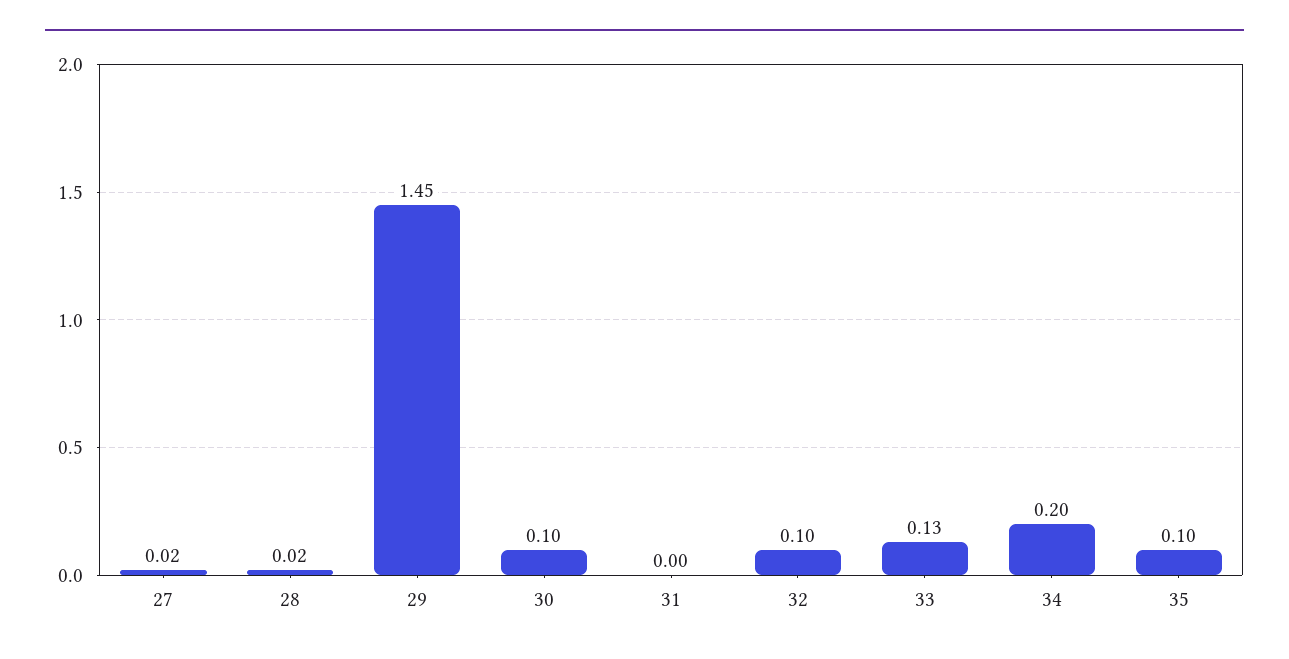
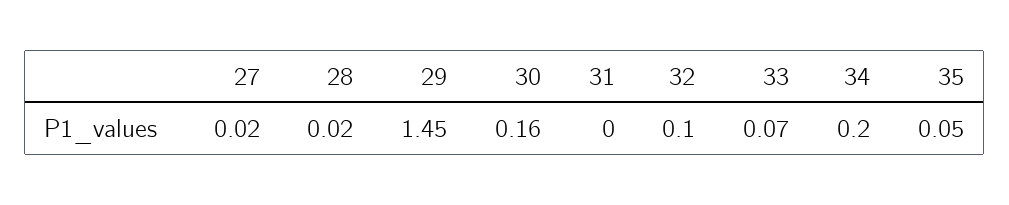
30: 0.1 -> 0.16
33: 0.13 -> 0.07
35: 0.1 -> 0.05

